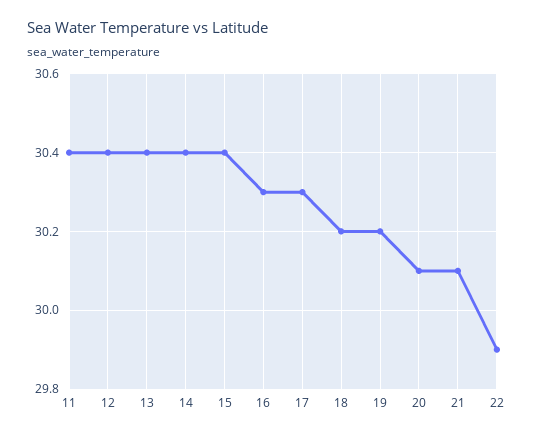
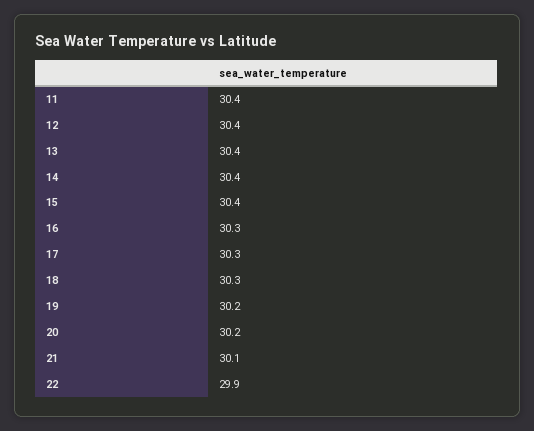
18: 30.2 -> 30.3
20: 30.1 -> 30.2

